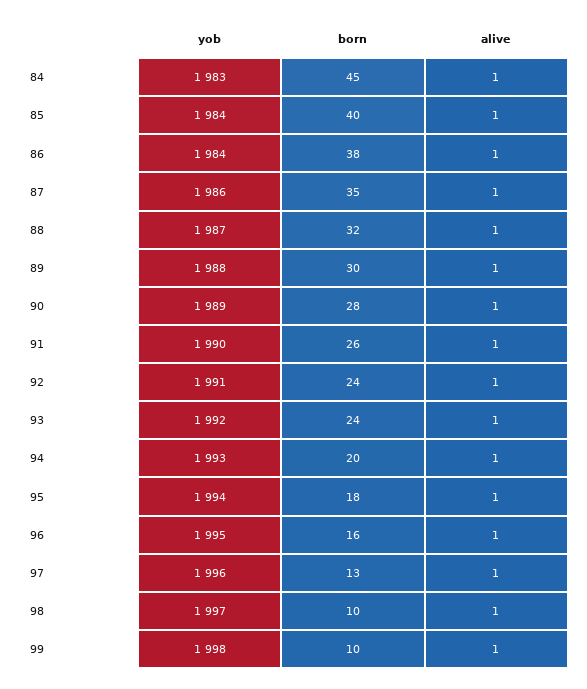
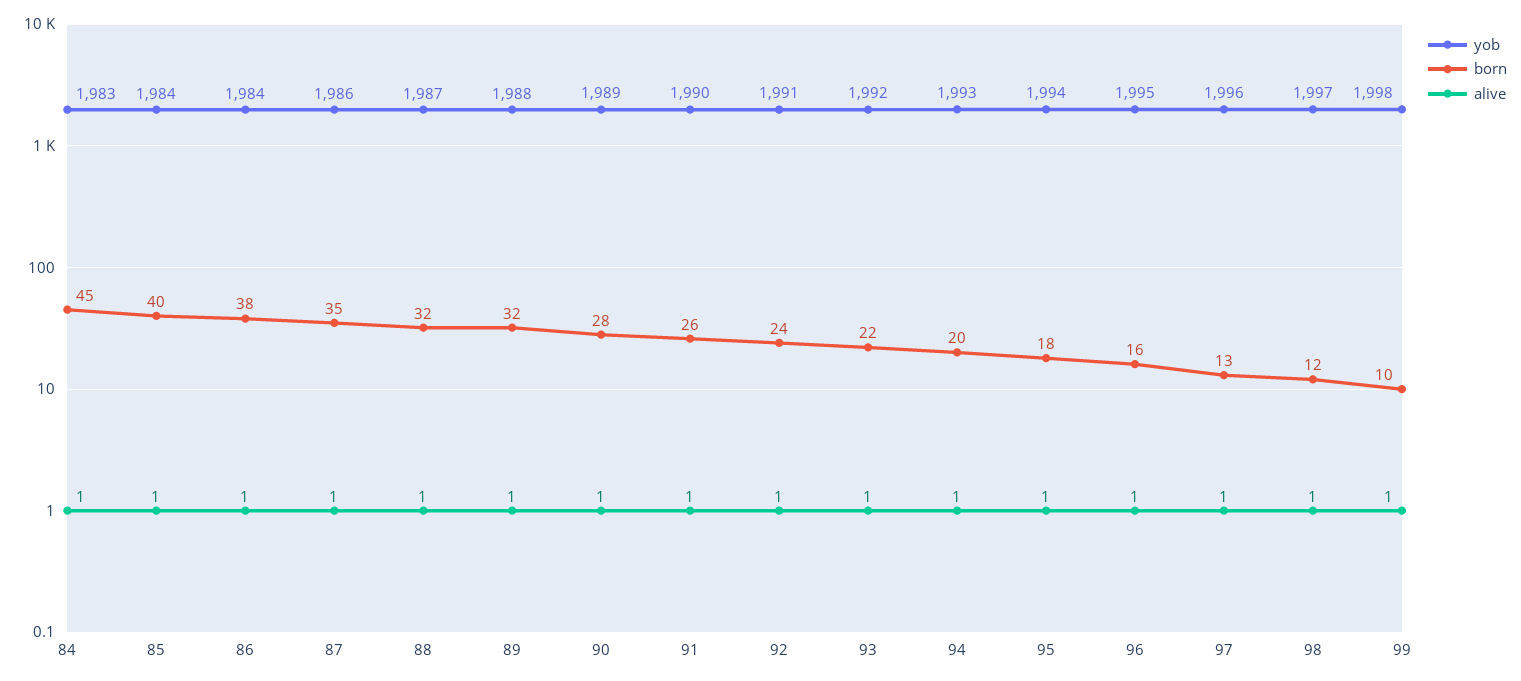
born, 89: 30 -> 32
born, 93: 24 -> 22
born, 98: 10 -> 12

